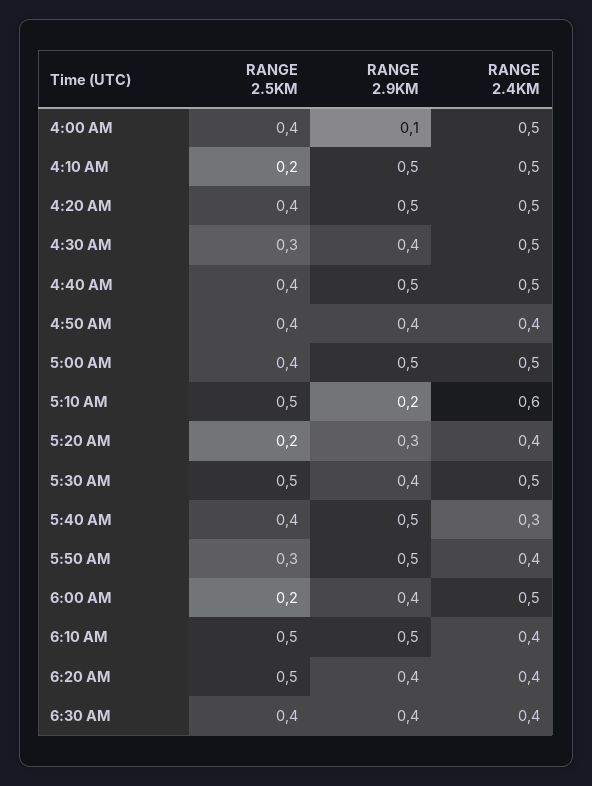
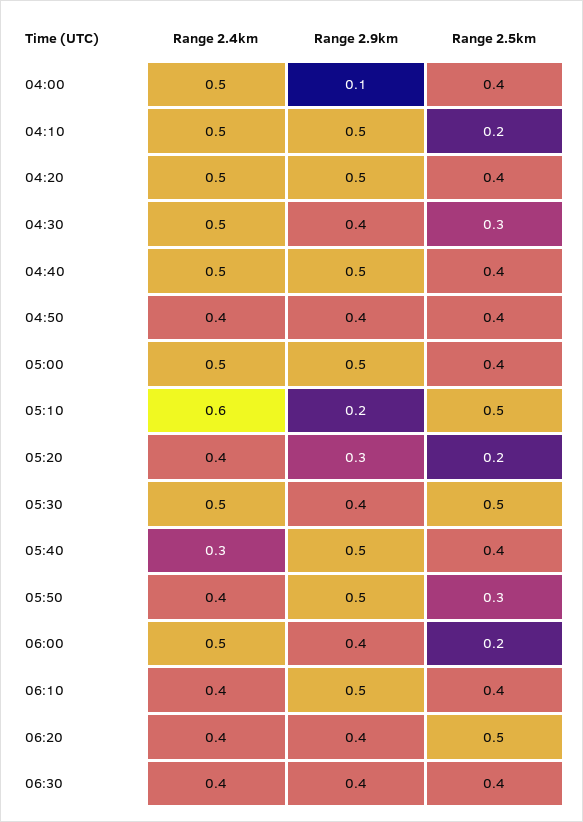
RANGE 2.5KM, 6:10 AM: 0.5 -> 0.4

